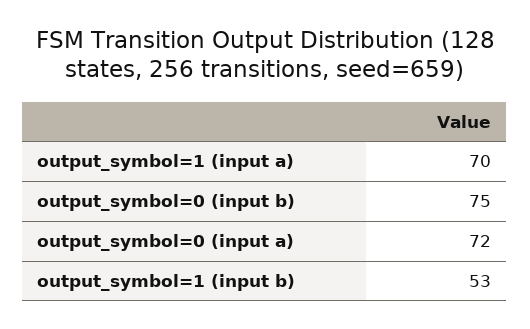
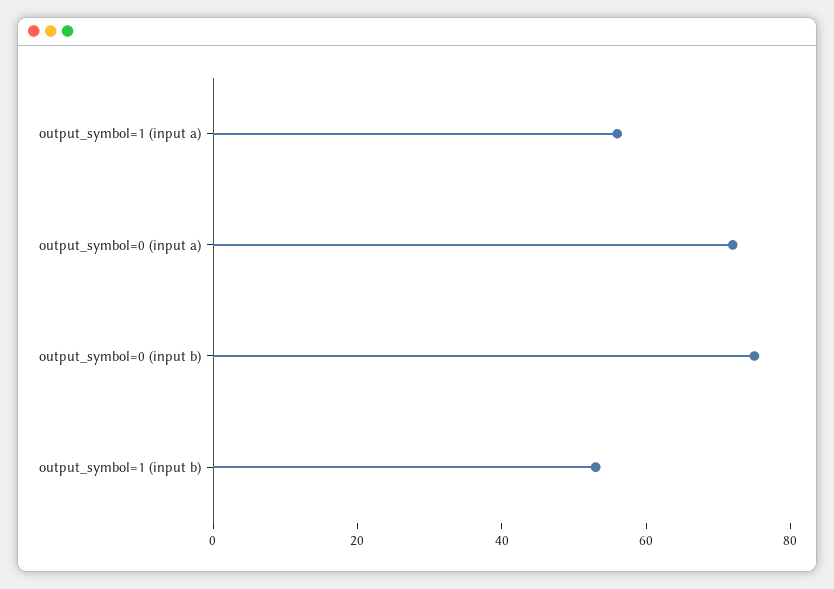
output_symbol=1 (input a): 70 -> 55

